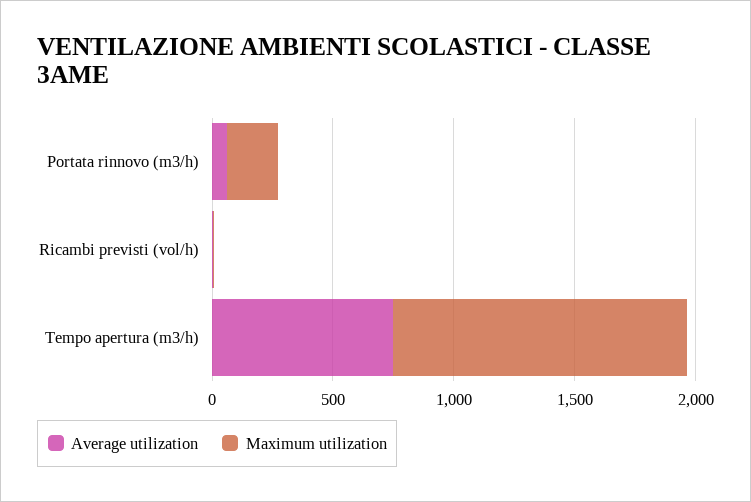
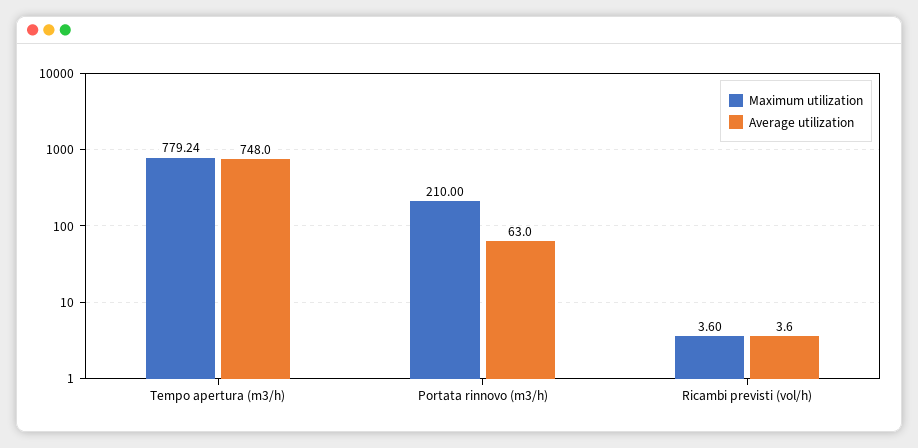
Maximum utilization, Tempo apertura (m3/h): 1200 -> 779.24

